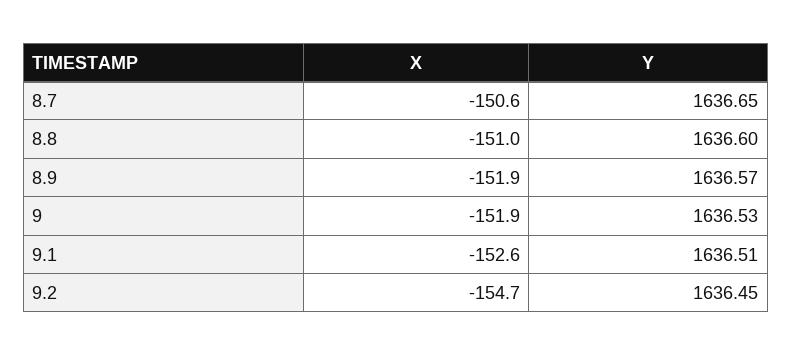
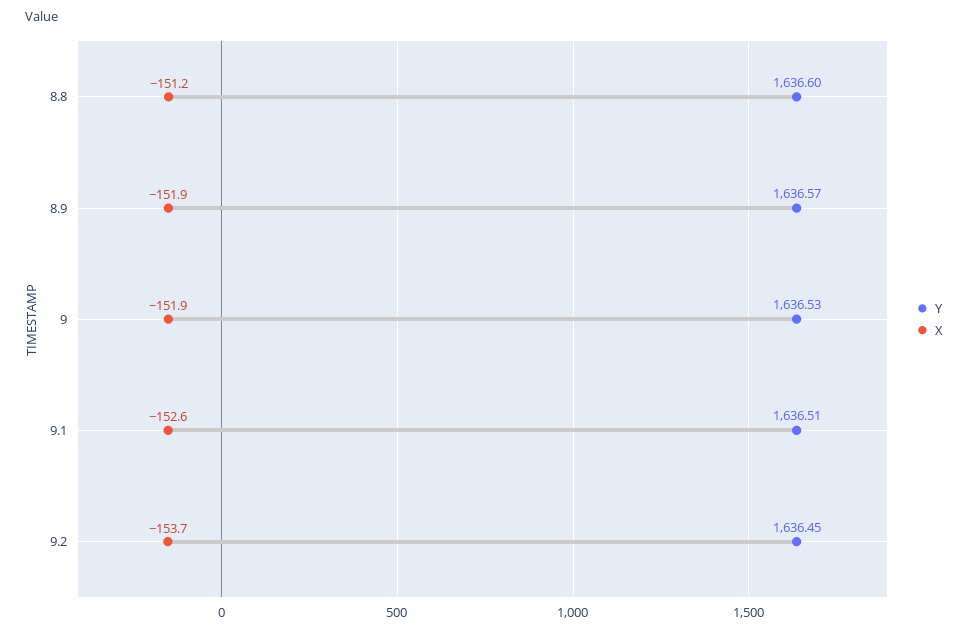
X, 8.7: -150.6 -> none
Y, 8.7: 1636.65 -> none
X, 8.8: -151 -> -151.2
X, 9.2: -154.7 -> -153.7

